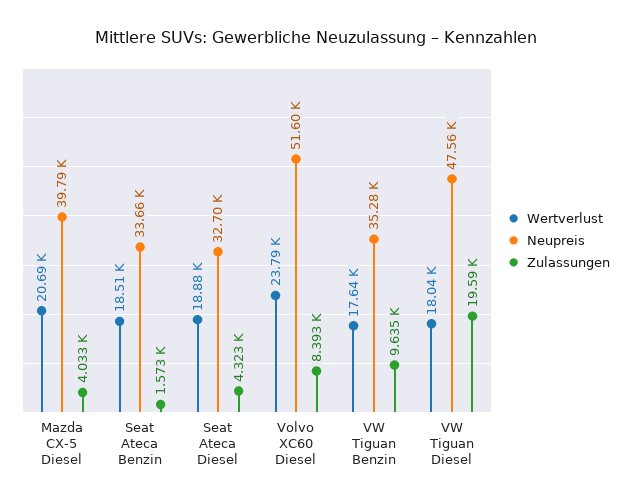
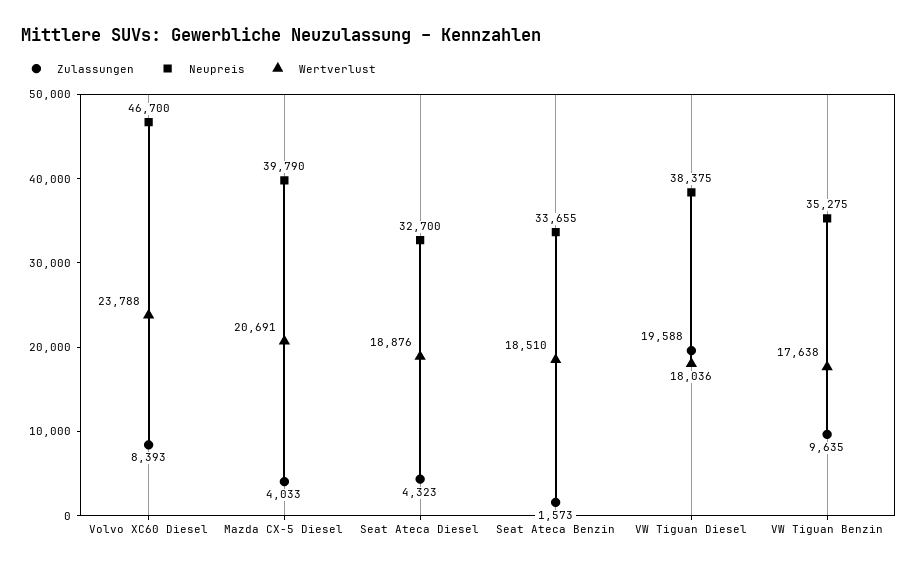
Neupreis, Volvo XC60 Diesel: 51600 -> 46700
Neupreis, VW Tiguan Diesel: 47560 -> 38375

